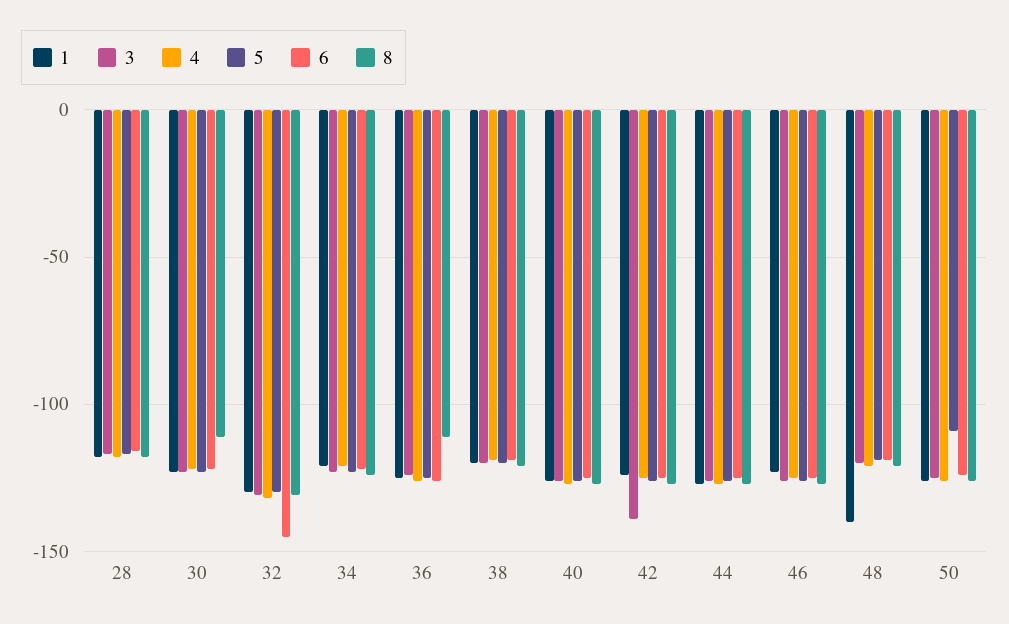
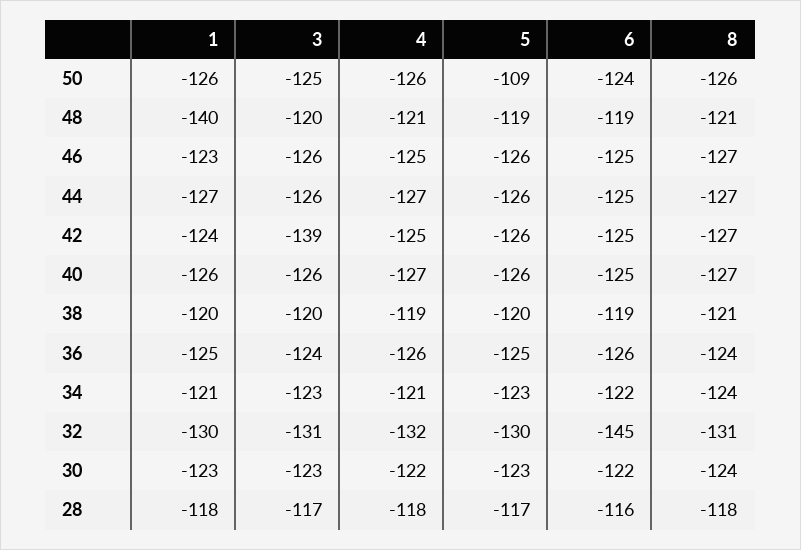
8, 30: -110 -> -124
8, 36: -110 -> -124

